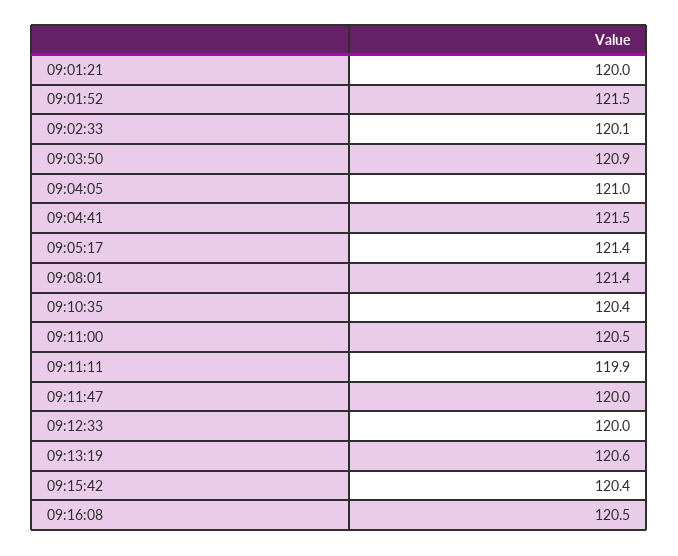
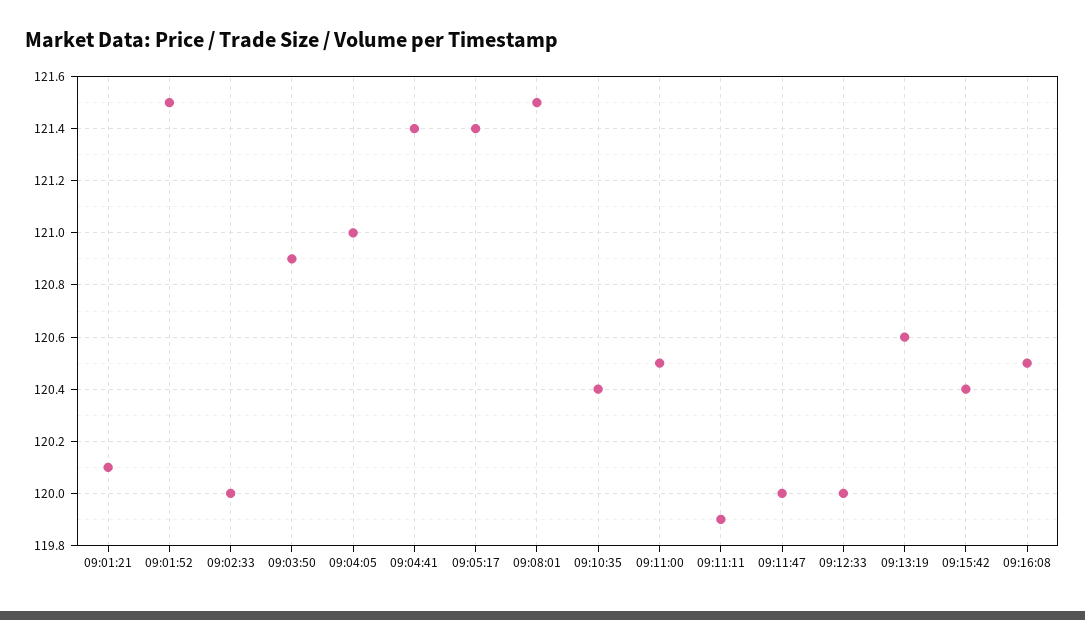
09:01:21: 120 -> 120.1
09:02:33: 120.1 -> 120
09:04:41: 121.5 -> 121.4
09:08:01: 121.4 -> 121.5

